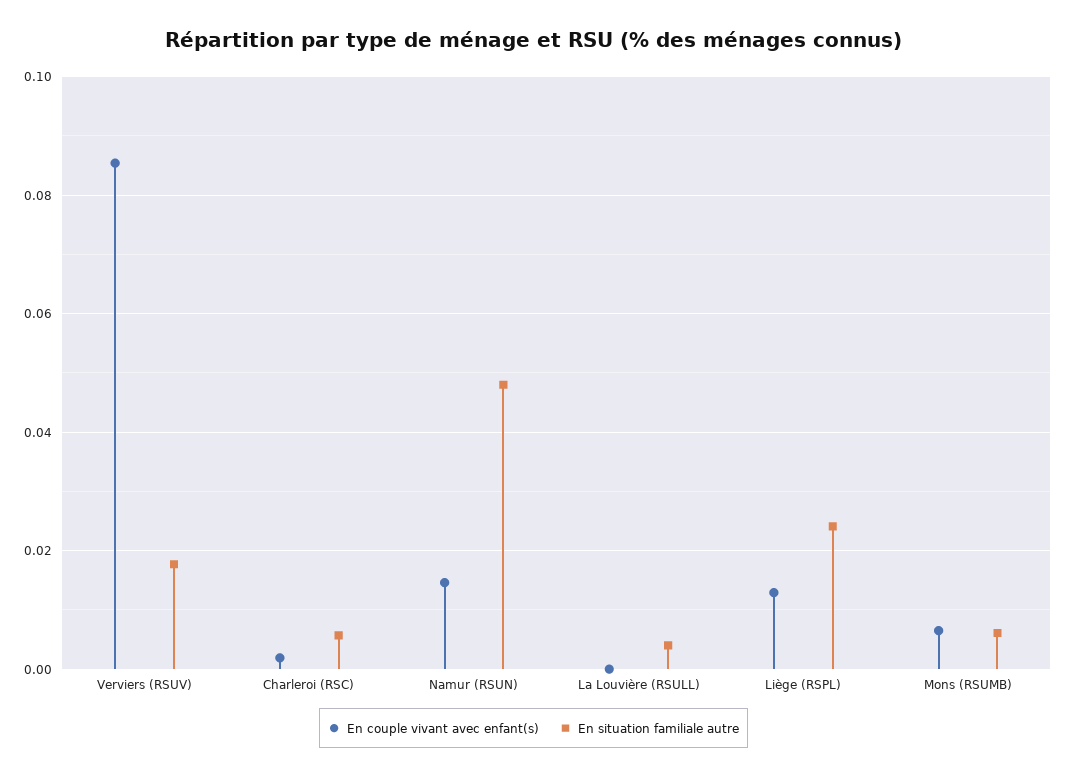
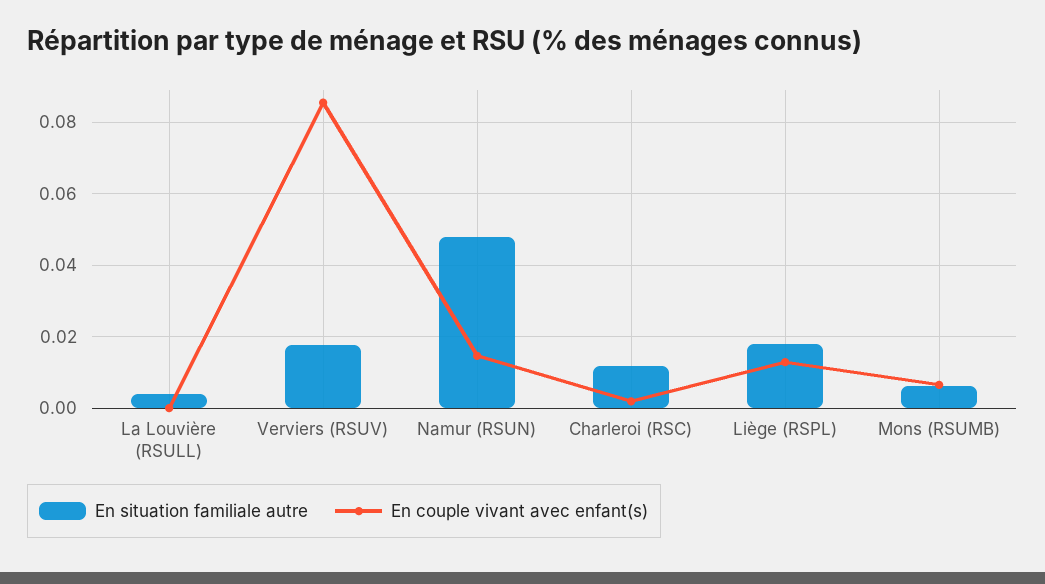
En situation familiale autre, Charleroi (RSC): 0.006 -> 0.012
En situation familiale autre, Liège (RSPL): 0.024 -> 0.018

